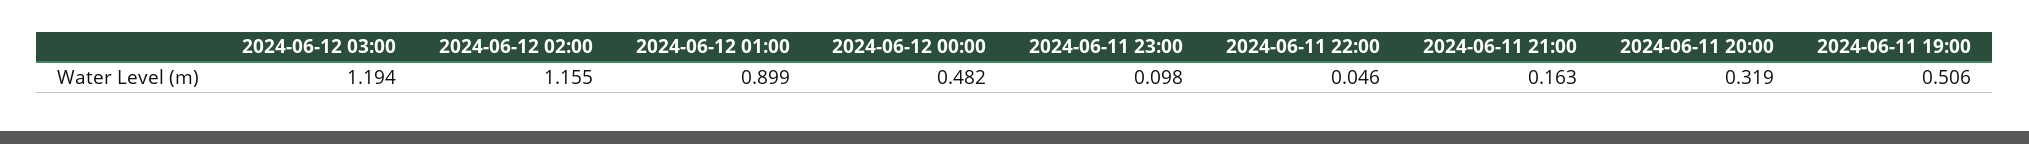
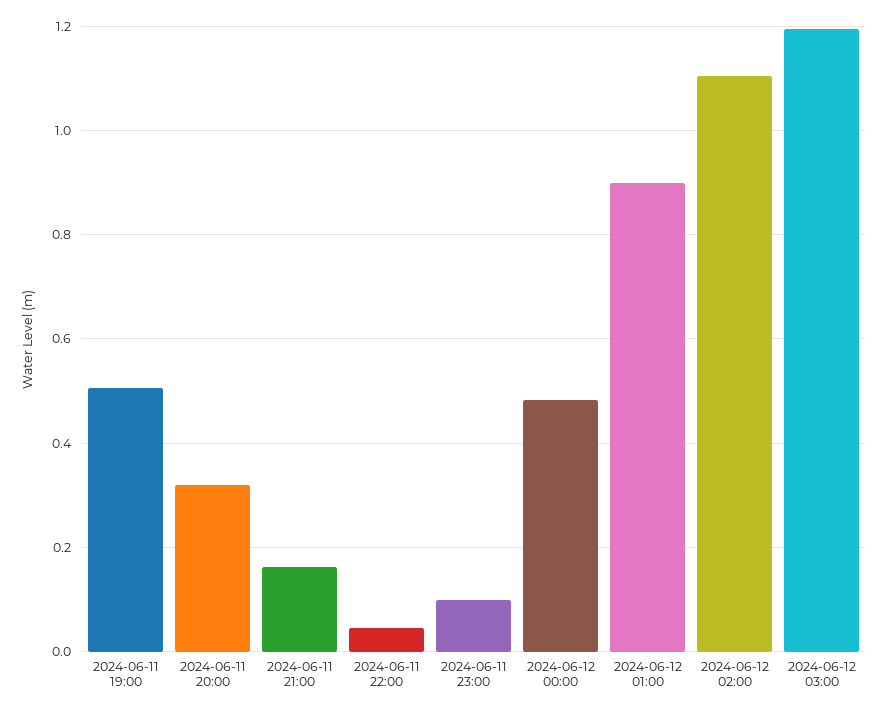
2024-06-12 02:00: 1.155 -> 1.1

